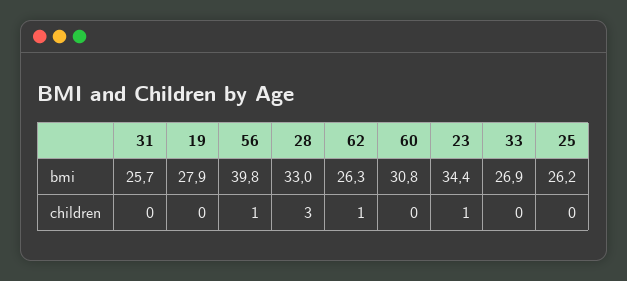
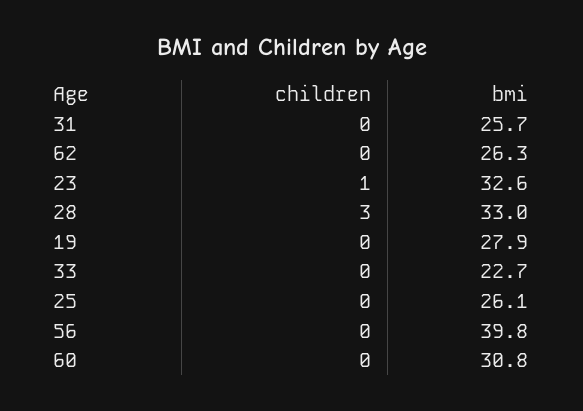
23, bmi: 34.4 -> 32.6
33, bmi: 26.9 -> 22.7
25, bmi: 26.2 -> 26.1
56, children: 1 -> 0
62, children: 1 -> 0

